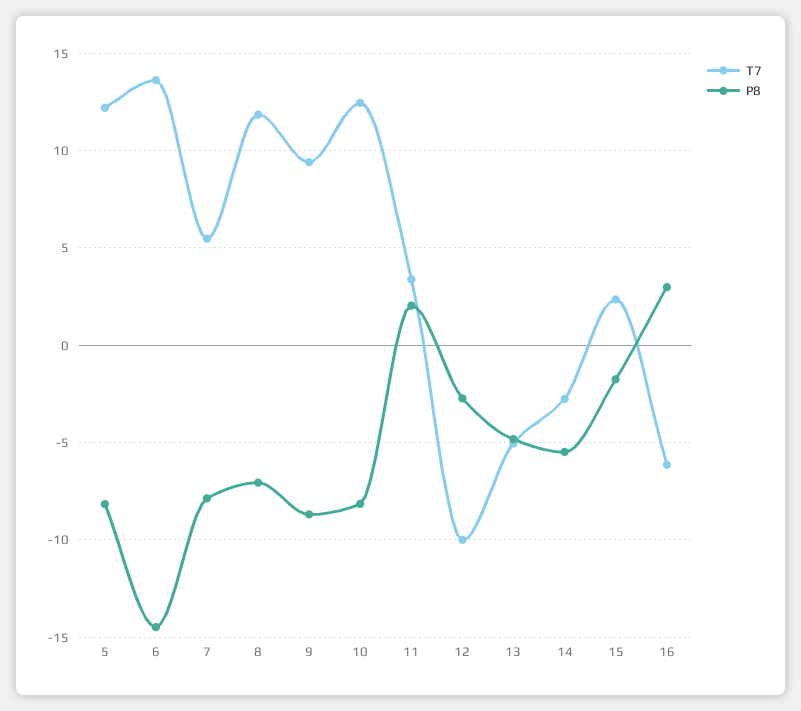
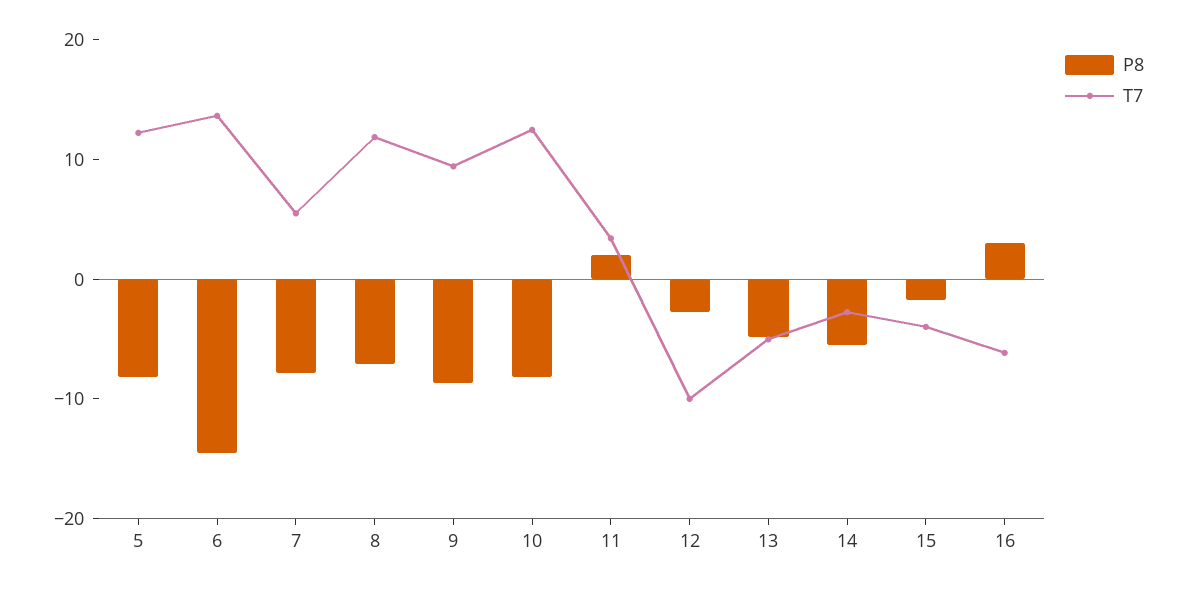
T7, 15: 2.5 -> -4

